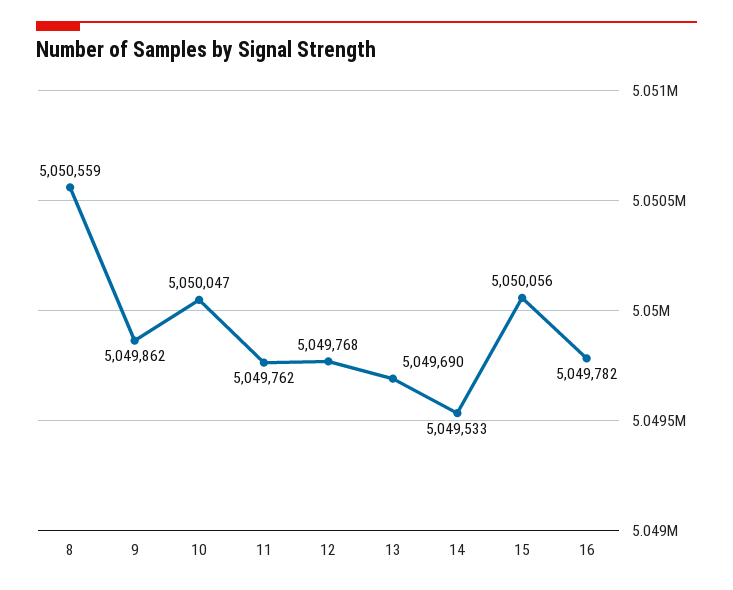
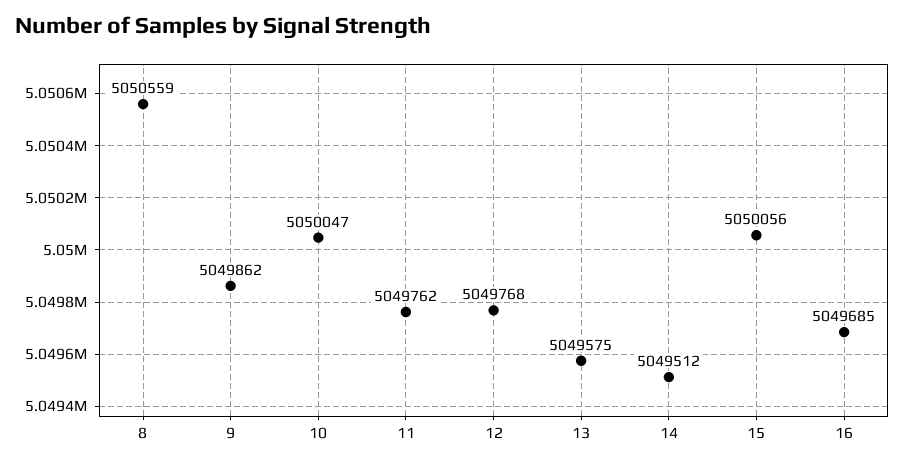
13: 5049690 -> 5049575
14: 5049533 -> 5049512
16: 5049782 -> 5049685

